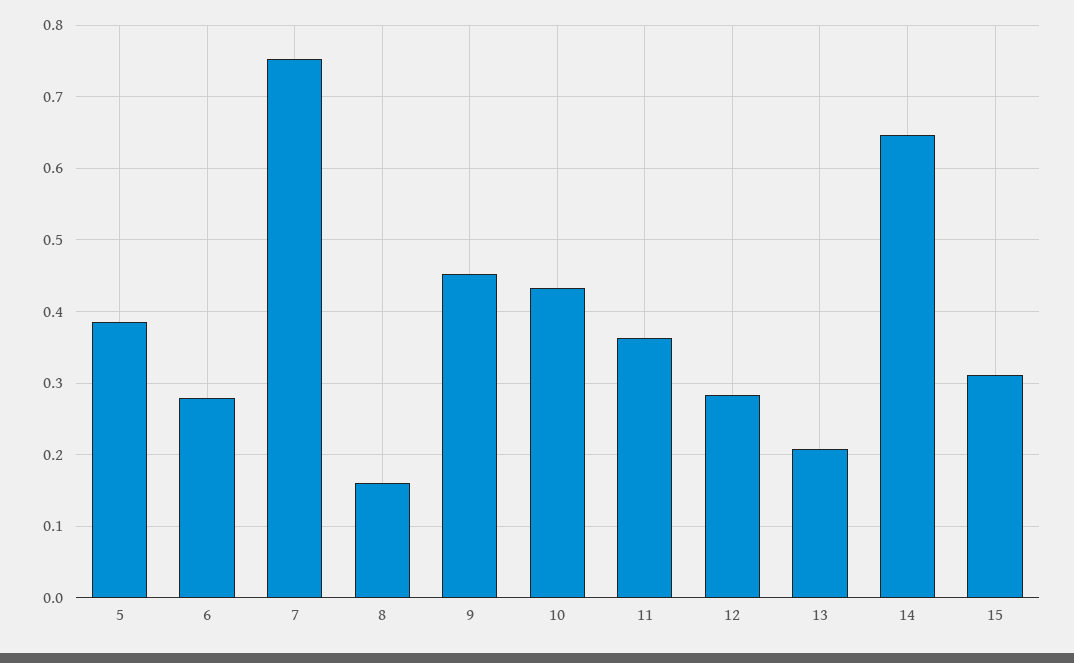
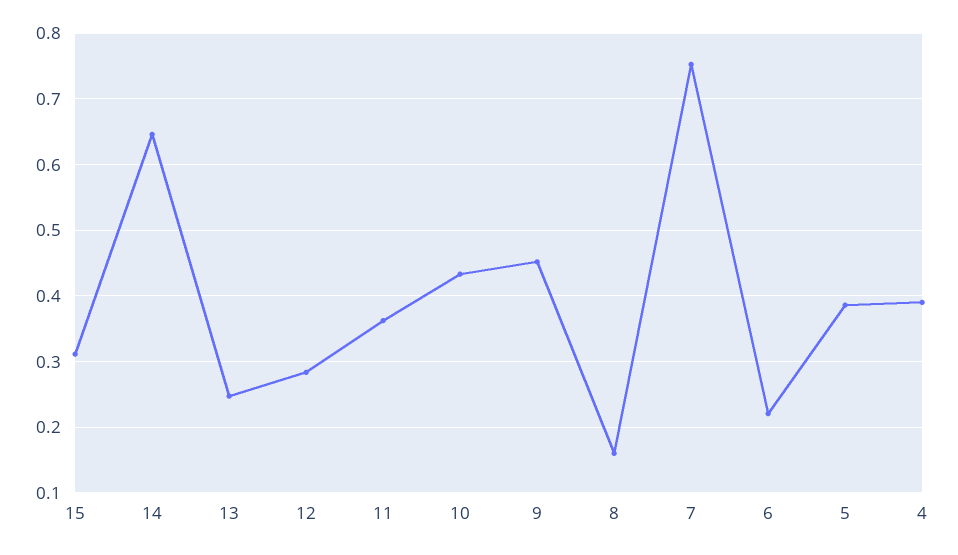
6: 0.28 -> 0.22
13: 0.21 -> 0.25
4: none -> 0.39

